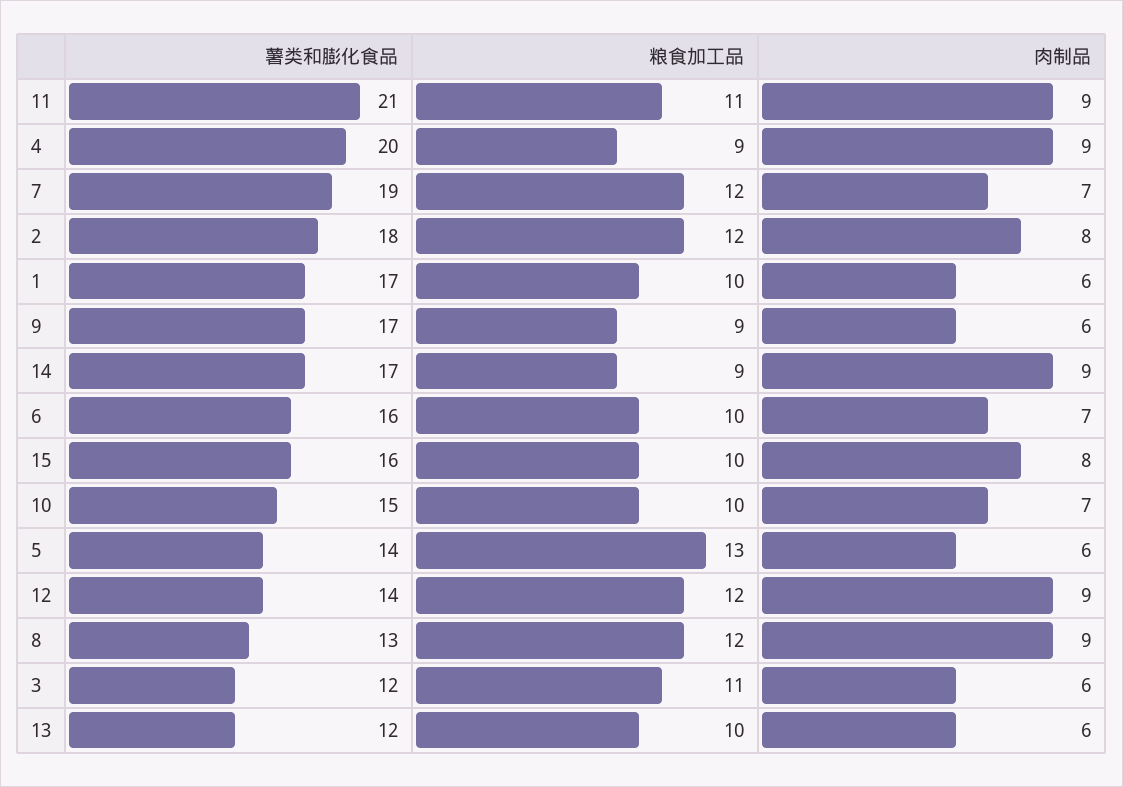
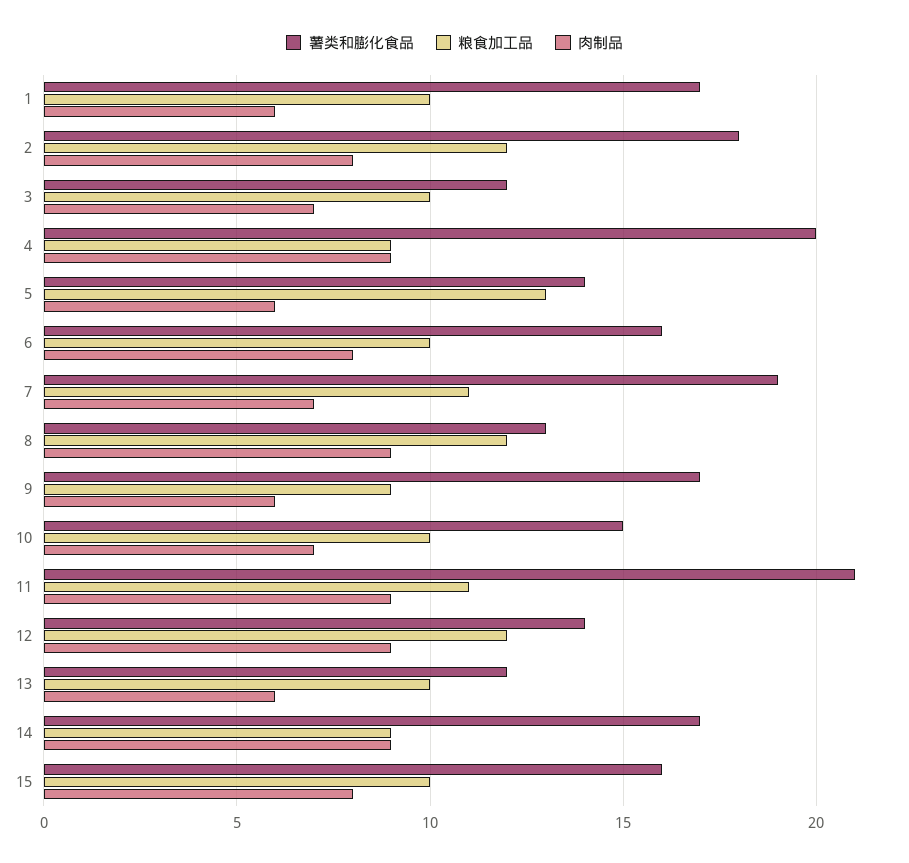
粮食加工品, 7: 12 -> 11
肉制品, 6: 7 -> 8
粮食加工品, 3: 11 -> 10
肉制品, 3: 6 -> 7

